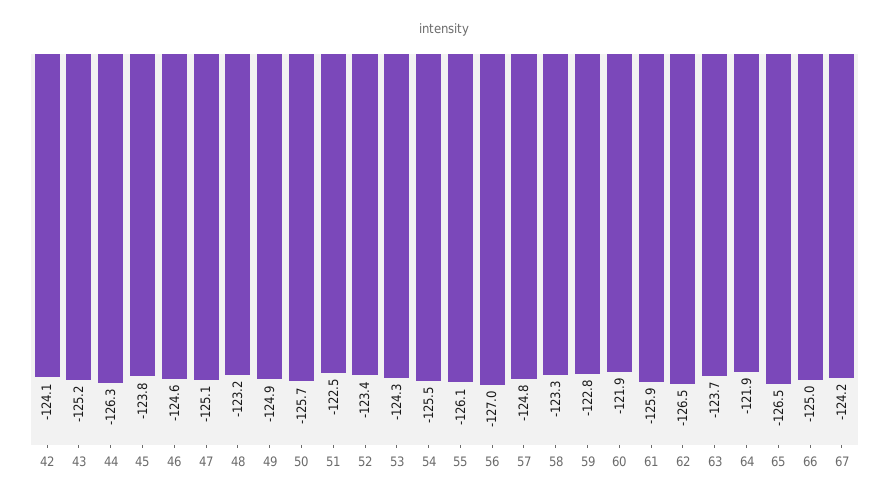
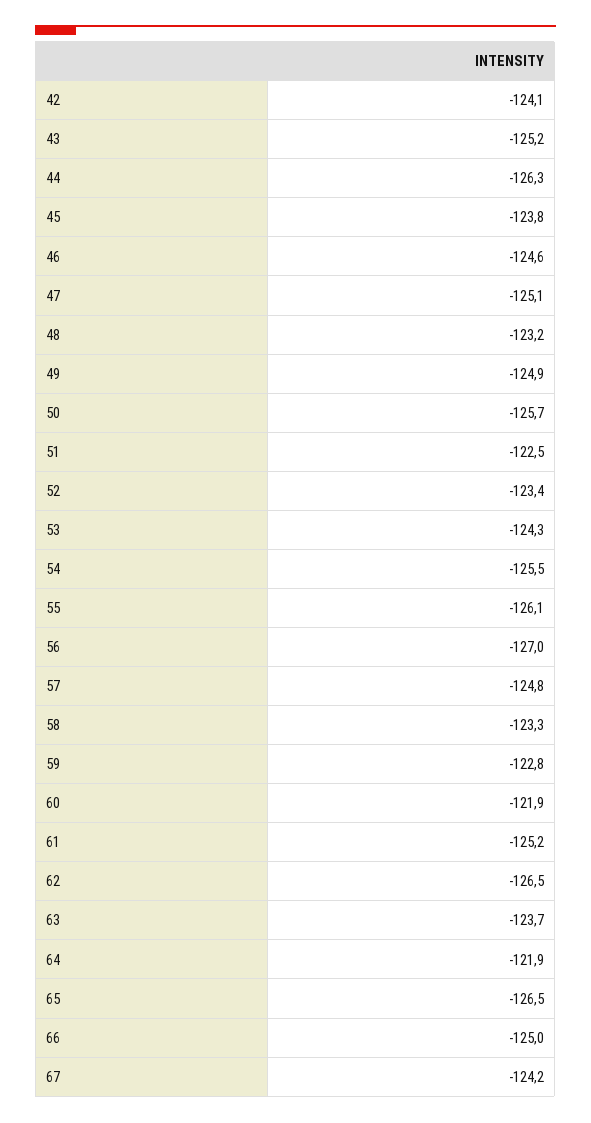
61: -125.9 -> -125.2

